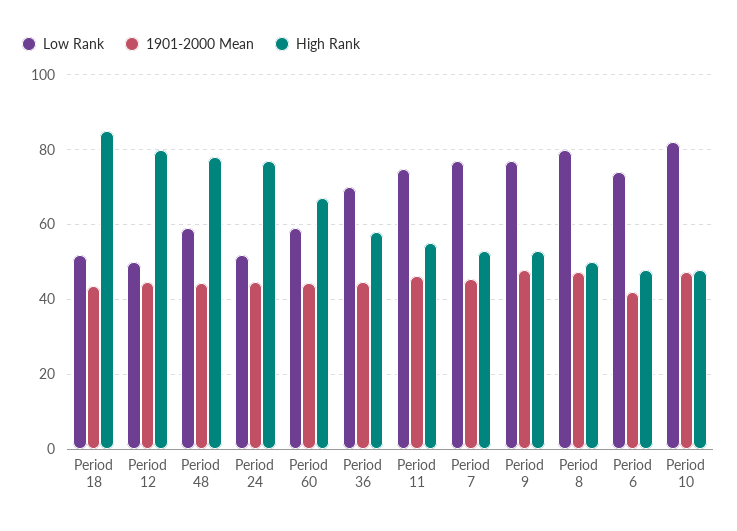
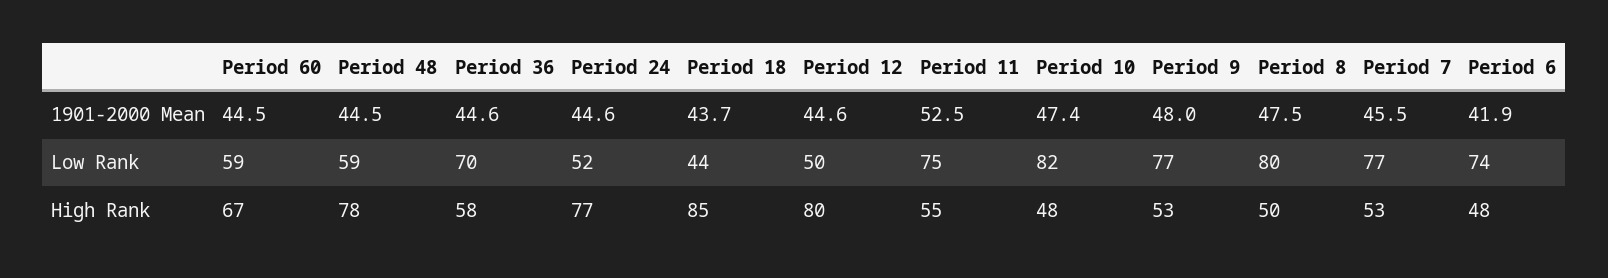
Low Rank, Period 18: 52 -> 44
1901-2000 Mean, Period 11: 46 -> 52.5

